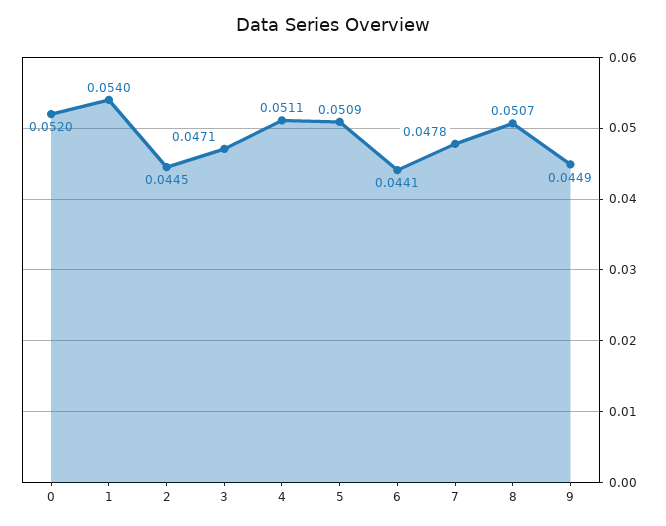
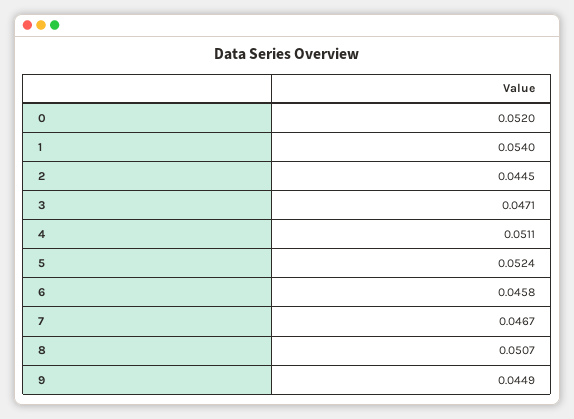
5: 0.0509 -> 0.0524
6: 0.0441 -> 0.0458
7: 0.0478 -> 0.0467

